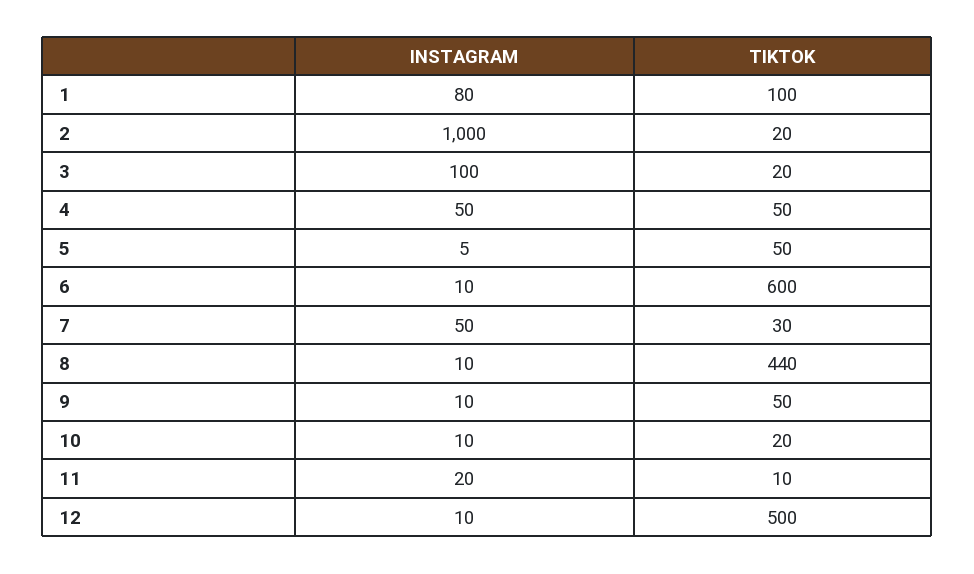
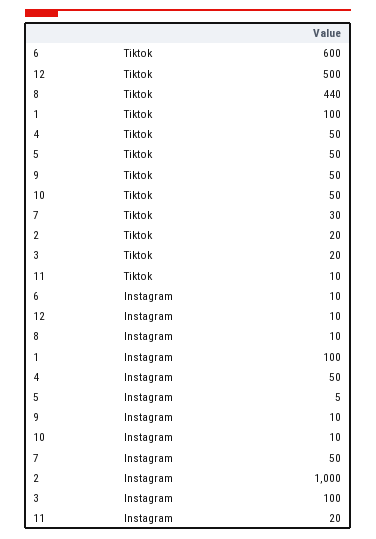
INSTAGRAM, 1: 80 -> 100
TIKTOK, 10: 20 -> 50

